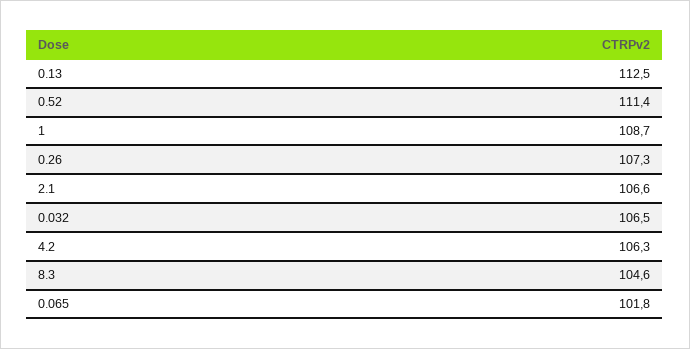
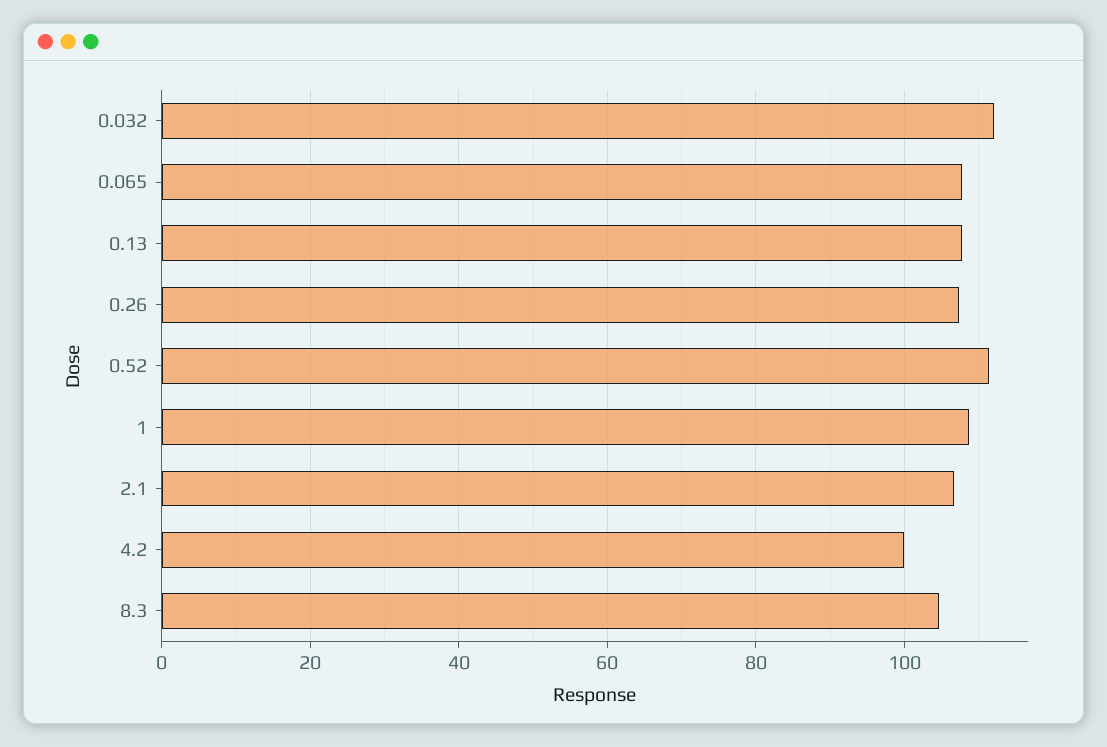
0.13: 112.5 -> 108
0.032: 106.5 -> 112
4.2: 106.3 -> 100
0.065: 101.8 -> 108

